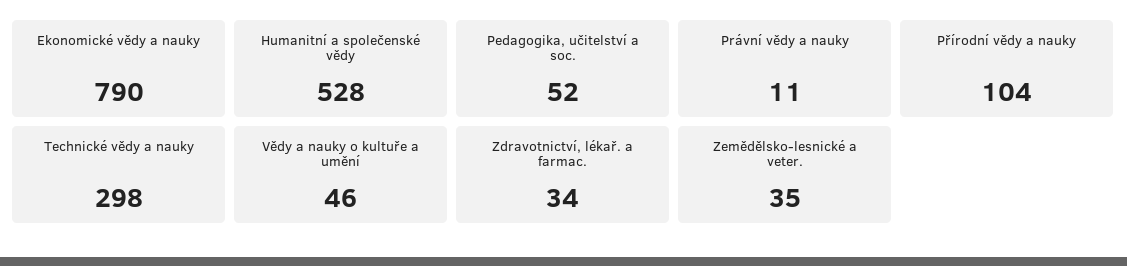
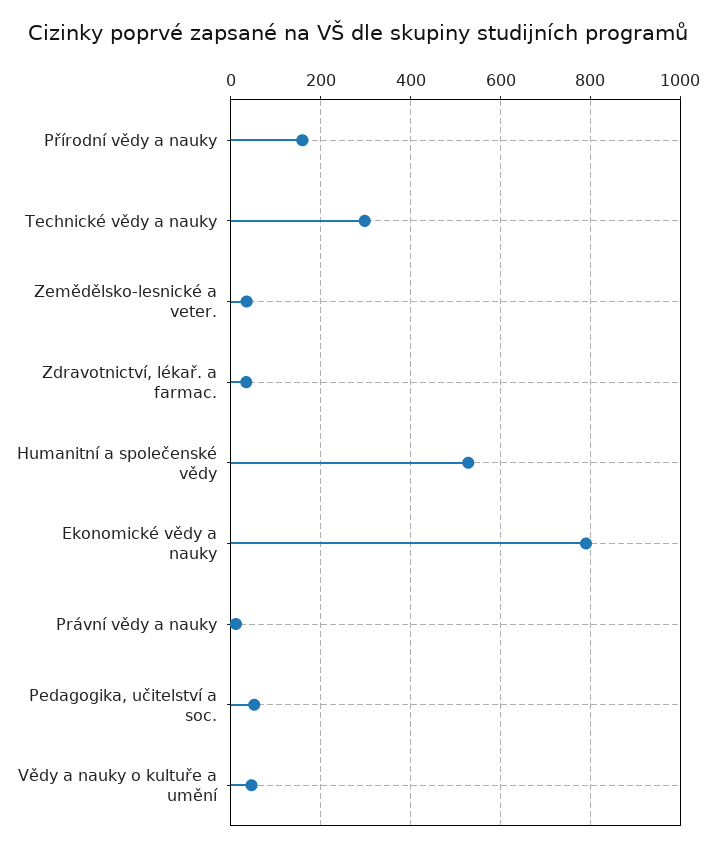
Přírodní vědy a nauky: 104 -> 160

